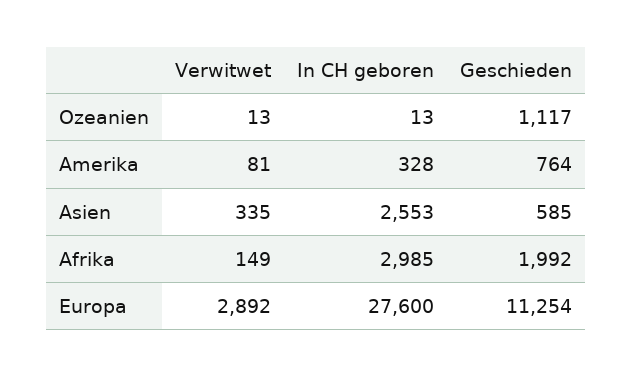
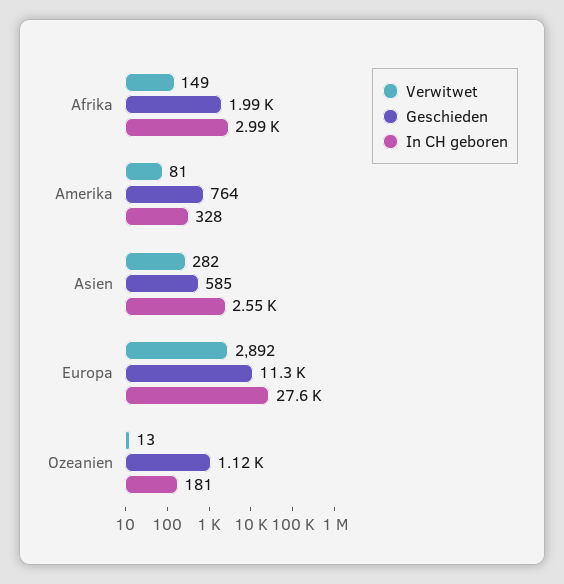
In CH geboren, Ozeanien: 13 -> 181
Verwitwet, Asien: 335 -> 282

